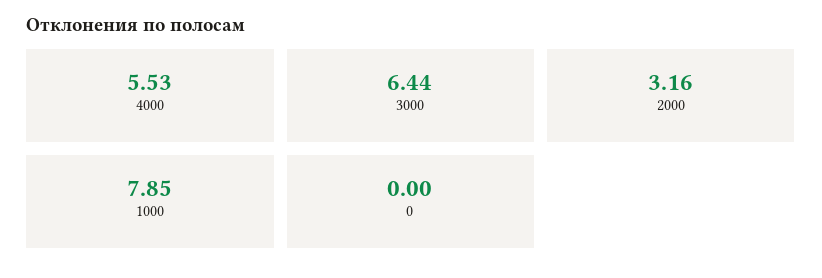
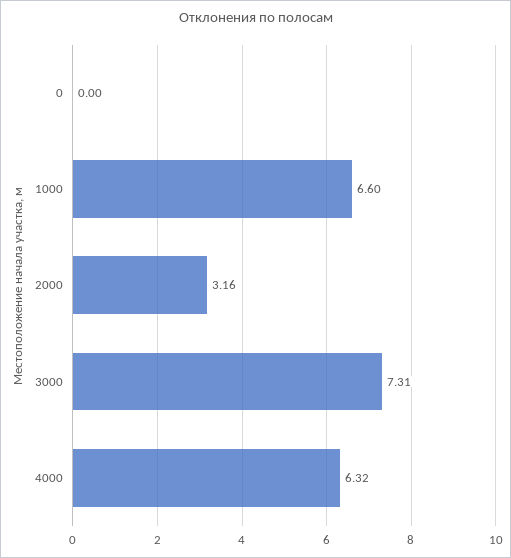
4000: 5.53 -> 6.32
3000: 6.44 -> 7.31
1000: 7.85 -> 6.6

